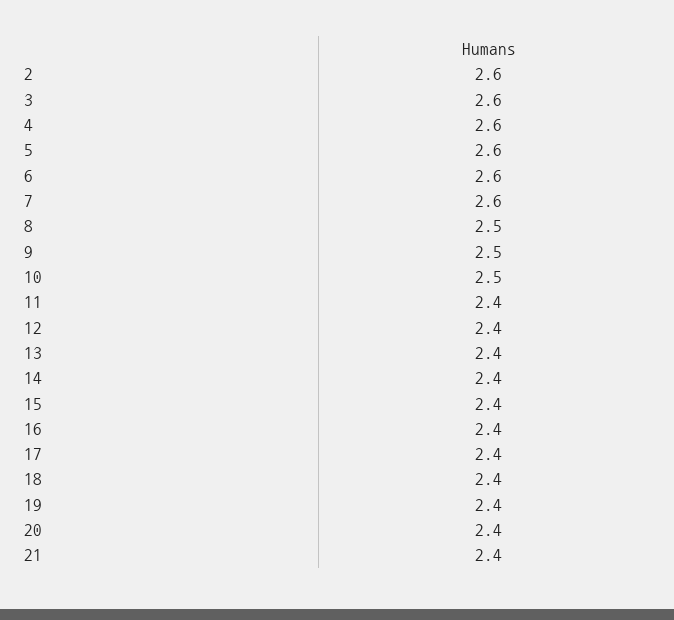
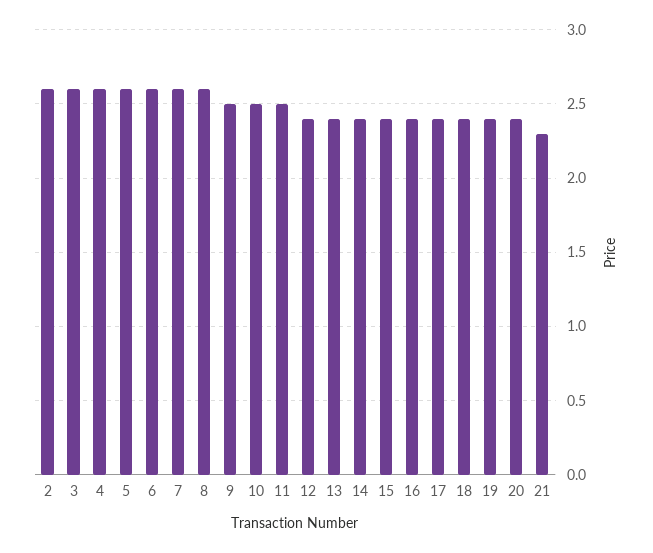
8: 2.5 -> 2.6
11: 2.4 -> 2.5
21: 2.4 -> 2.3

